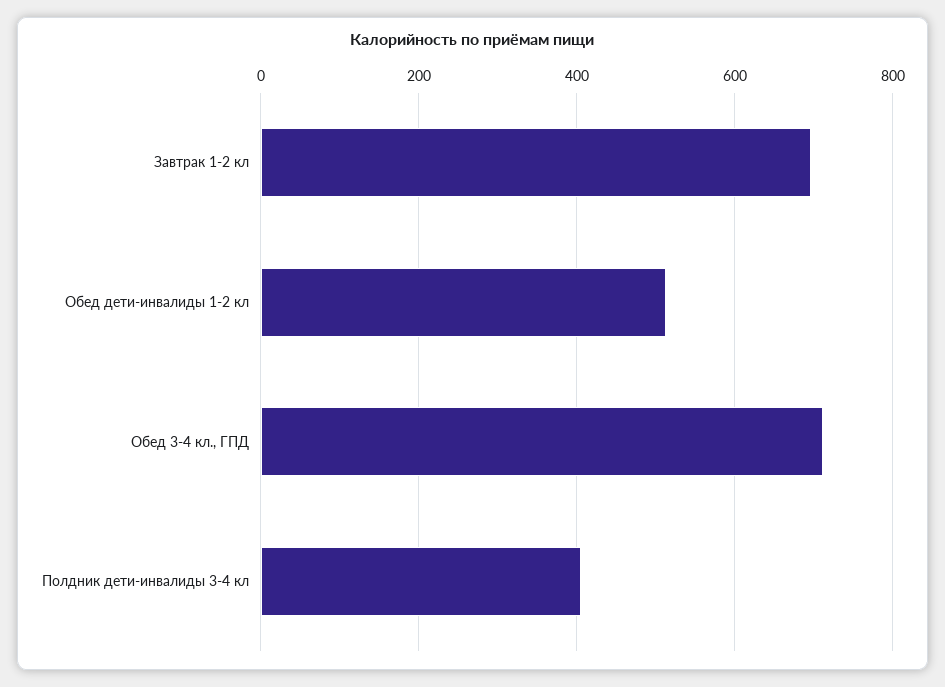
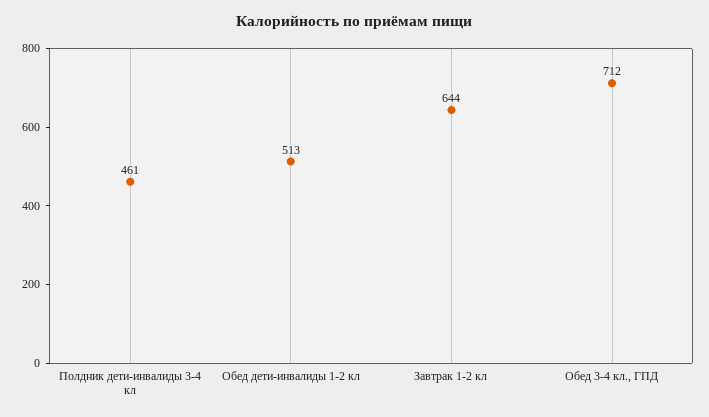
Завтрак 1-2 кл: 700 -> 644
Полдник дети-инвалиды 3-4 кл: 400 -> 461

